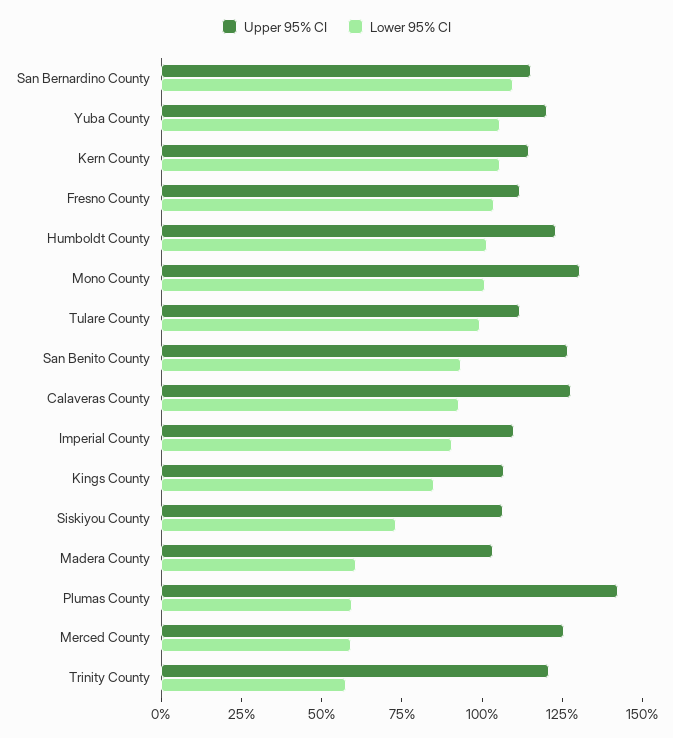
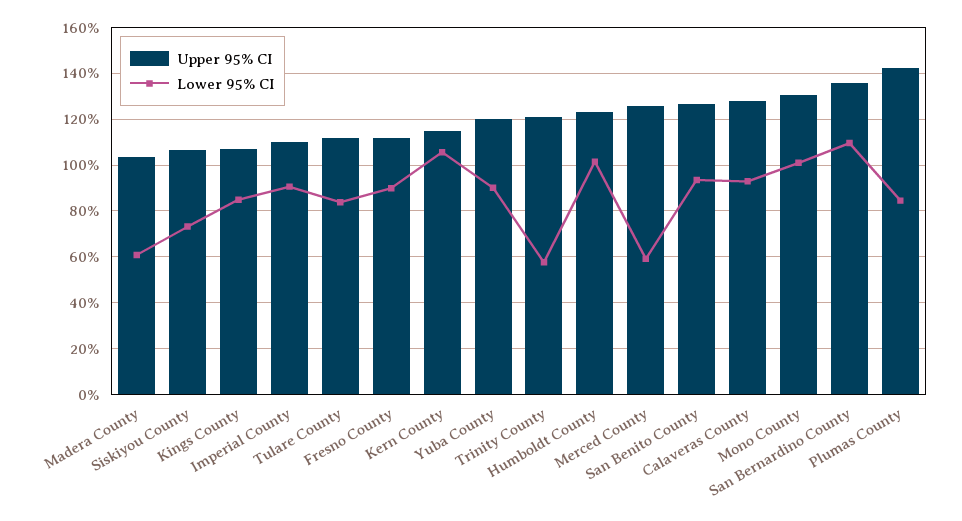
Upper 95% CI, San Bernardino County: 115 -> 135
Lower 95% CI, Yuba County: 105 -> 90
Lower 95% CI, Fresno County: 105 -> 90
Lower 95% CI, Tulare County: 100 -> 85
Lower 95% CI, Plumas County: 60 -> 85

